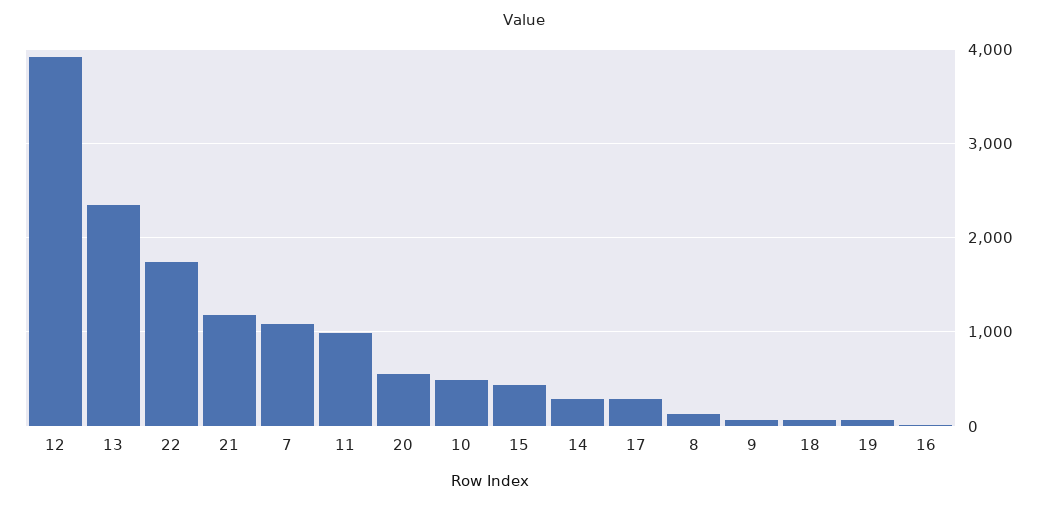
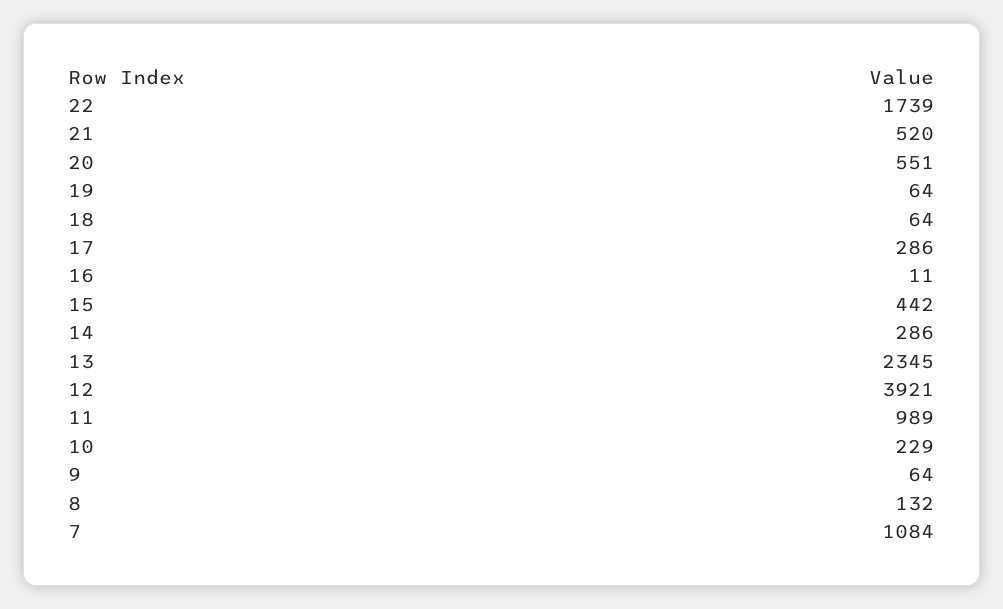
21: 1200 -> 520
10: 500 -> 229

